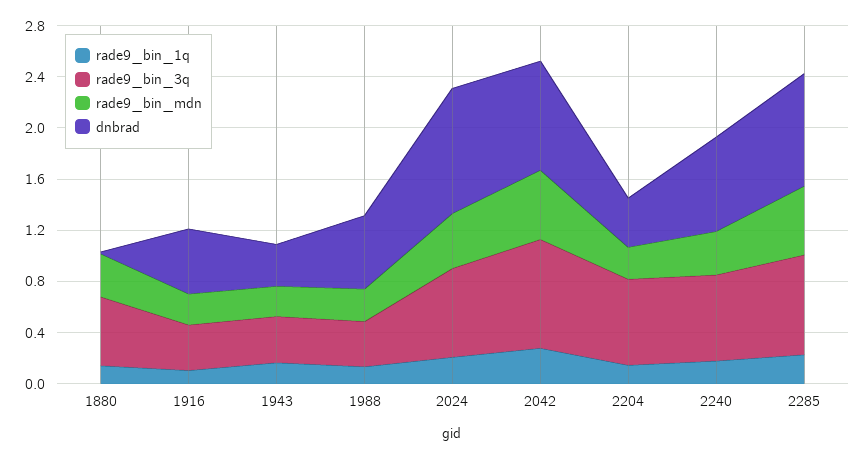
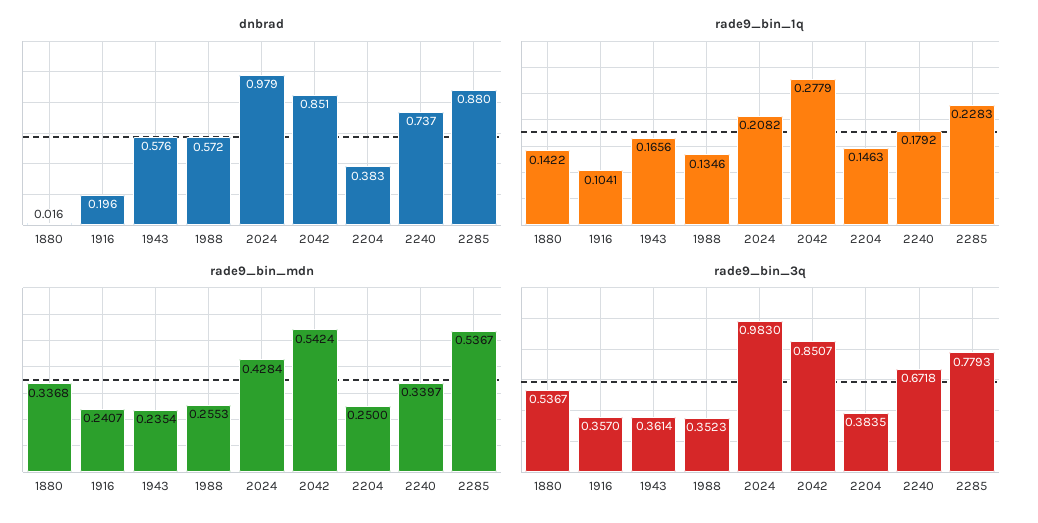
dnbrad, 1916: 0.5 -> 0.196
dnbrad, 1943: 0.3 -> 0.576
rade9_bin_3q, 2024: 0.7 -> 0.983
rade9_bin_3q, 2204: 0.7 -> 0.3835

